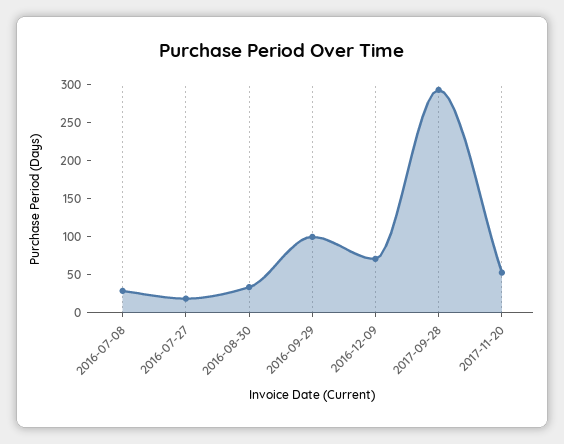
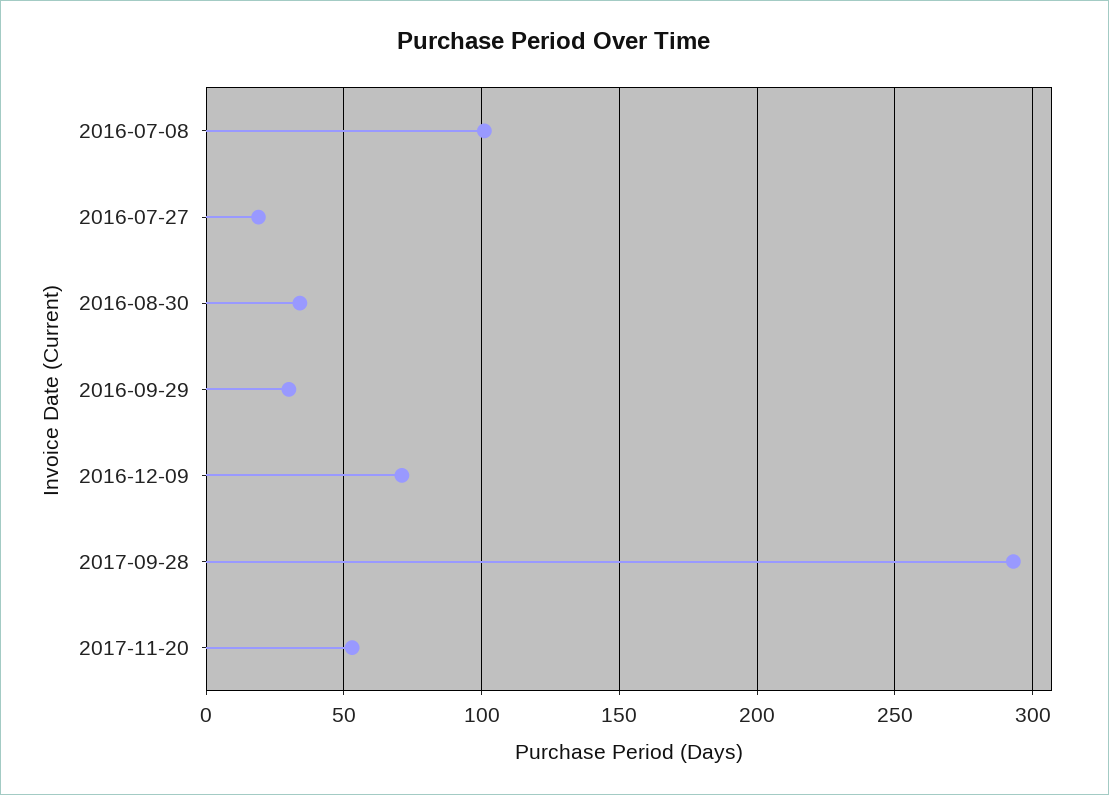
2016-07-08: 25 -> 100
2016-09-29: 100 -> 30

